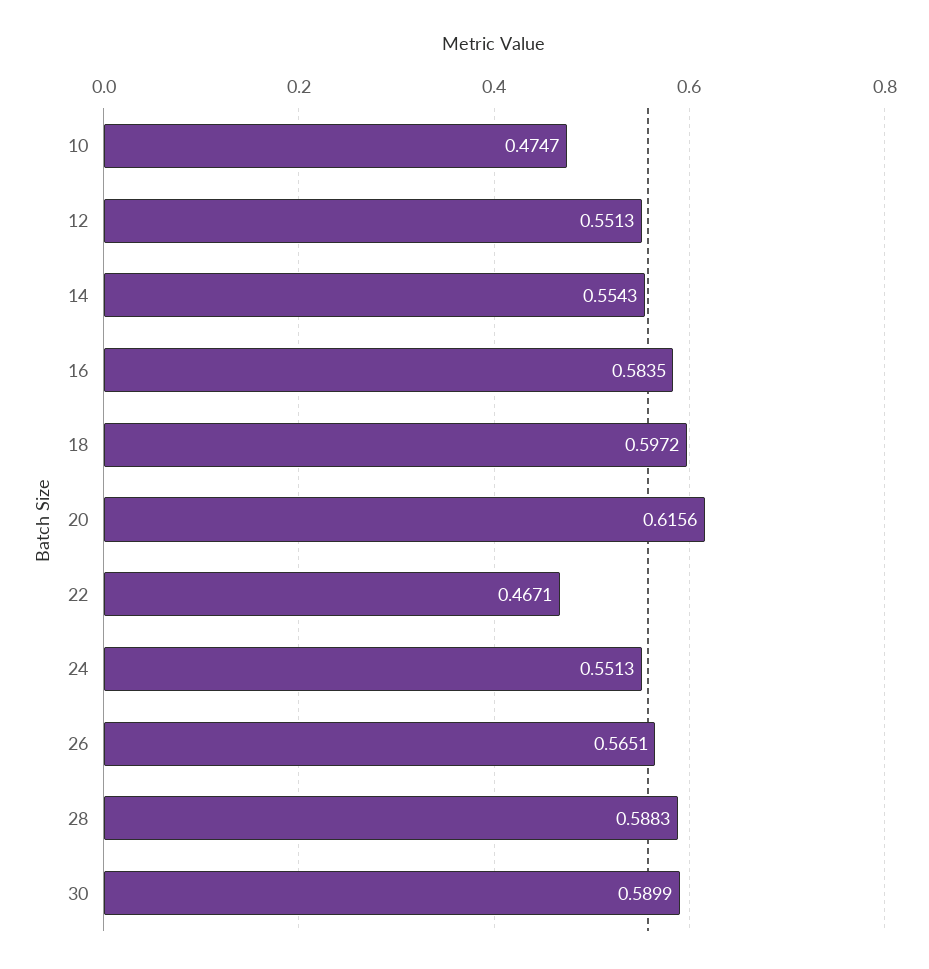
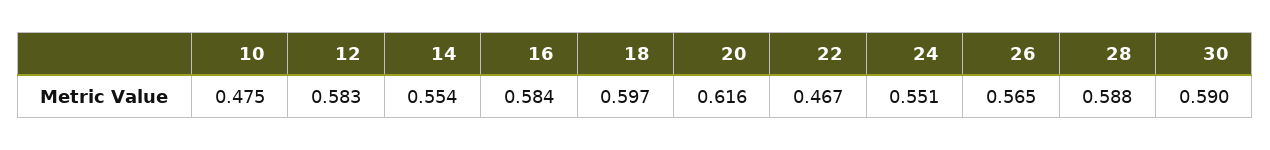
12: 0.5513 -> 0.583

